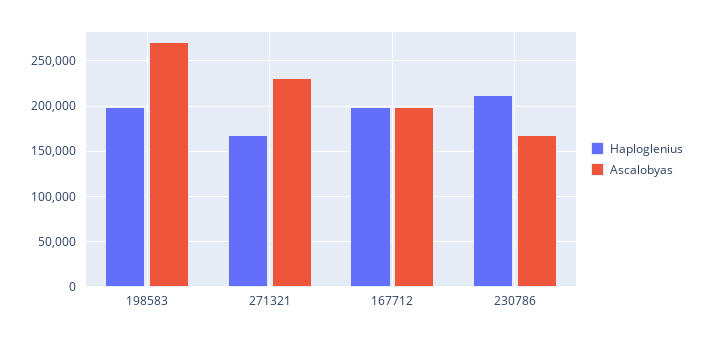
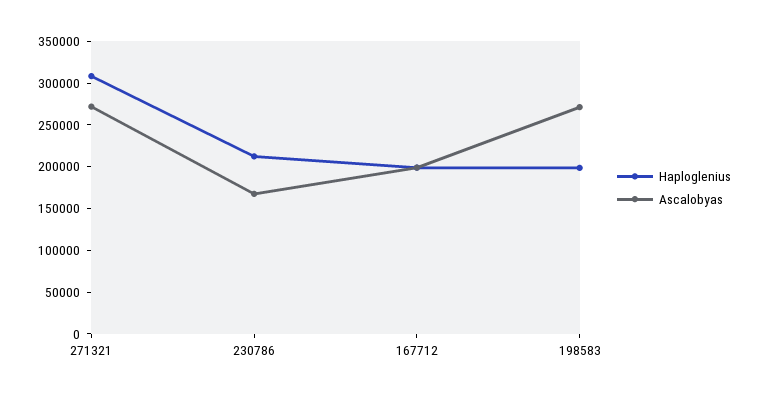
Haploglenius, 271321: 170000 -> 310000
Ascalobyas, 271321: 230000 -> 270000

